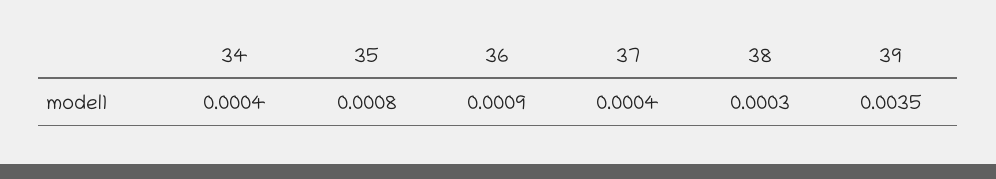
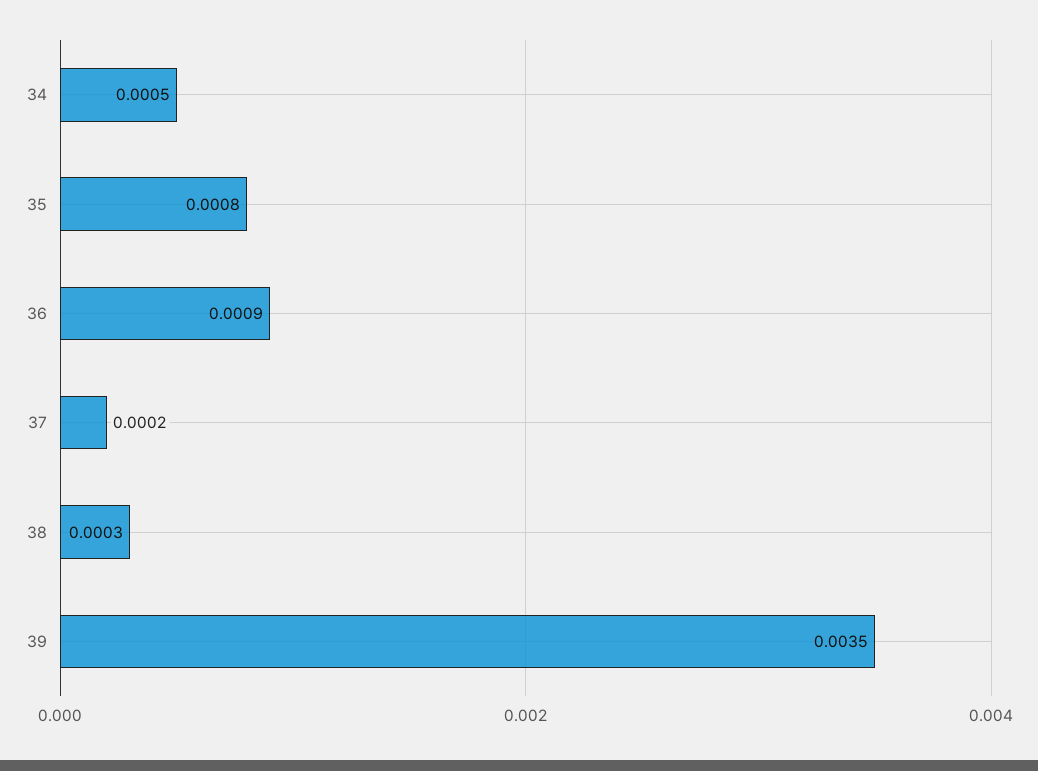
34: 0.0004 -> 0.0005
37: 0.0004 -> 0.0002

